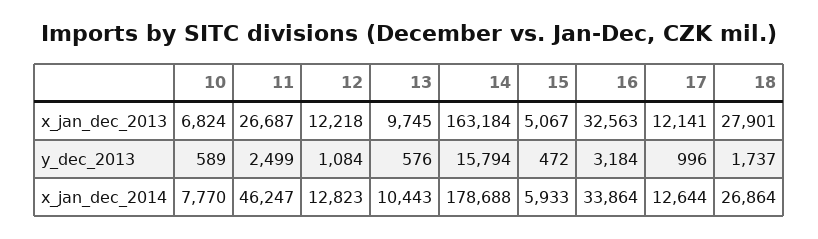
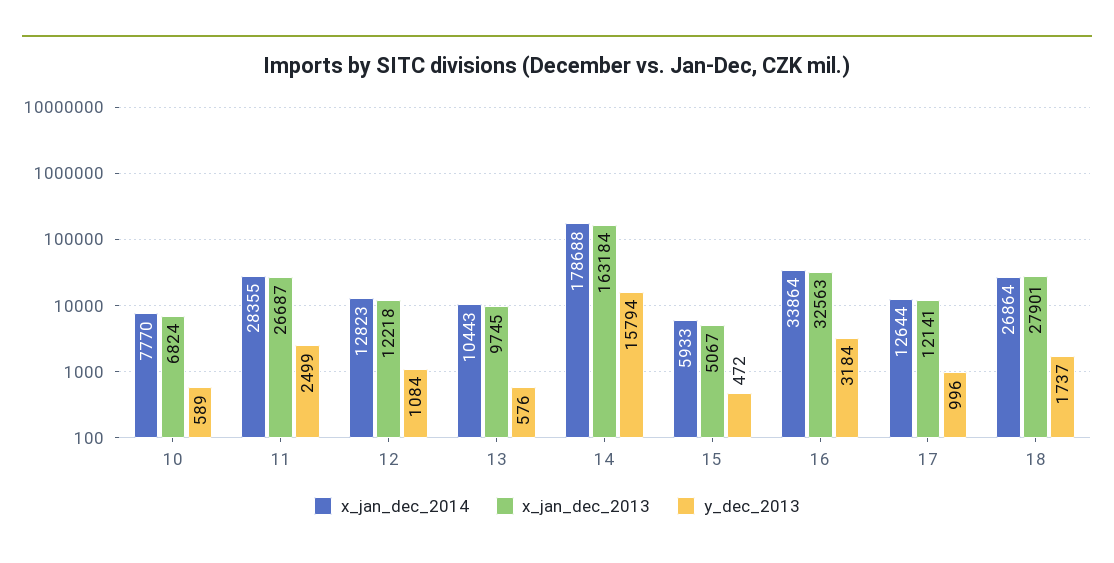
x_jan_dec_2014, 11: 46247 -> 28355

